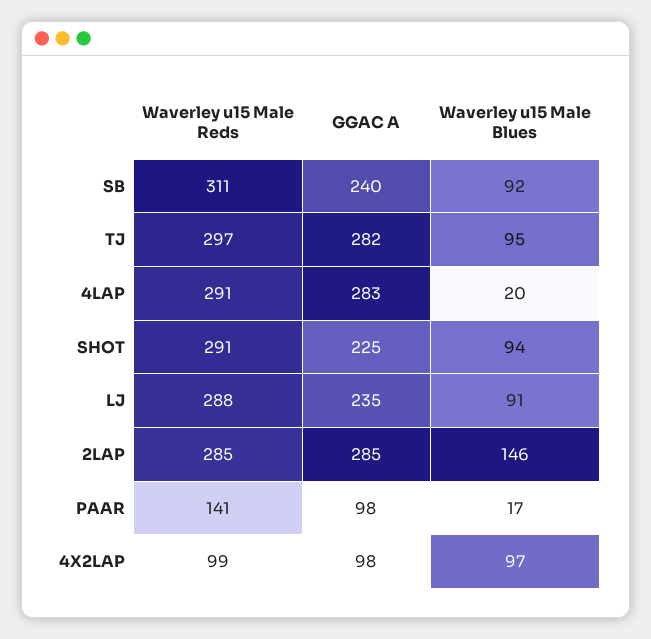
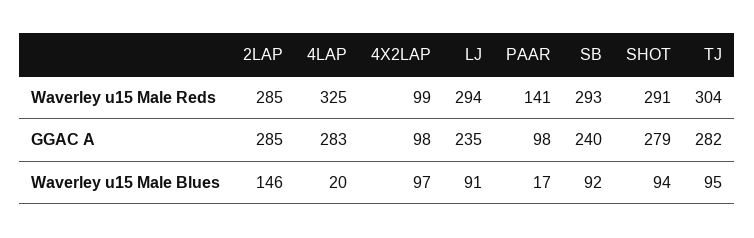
Waverley u15 Male Reds, SB: 311 -> 293
Waverley u15 Male Reds, TJ: 297 -> 304
Waverley u15 Male Reds, 4LAP: 291 -> 325
GGAC A, SHOT: 225 -> 279
Waverley u15 Male Reds, LJ: 288 -> 294

